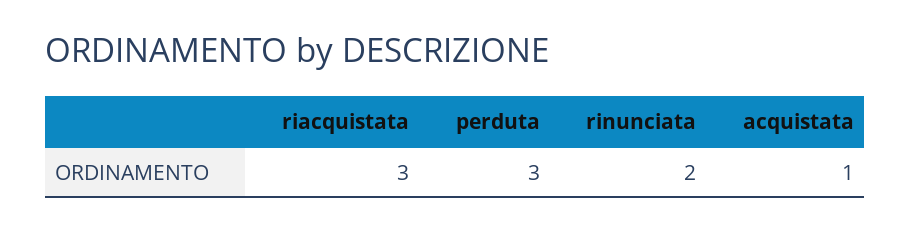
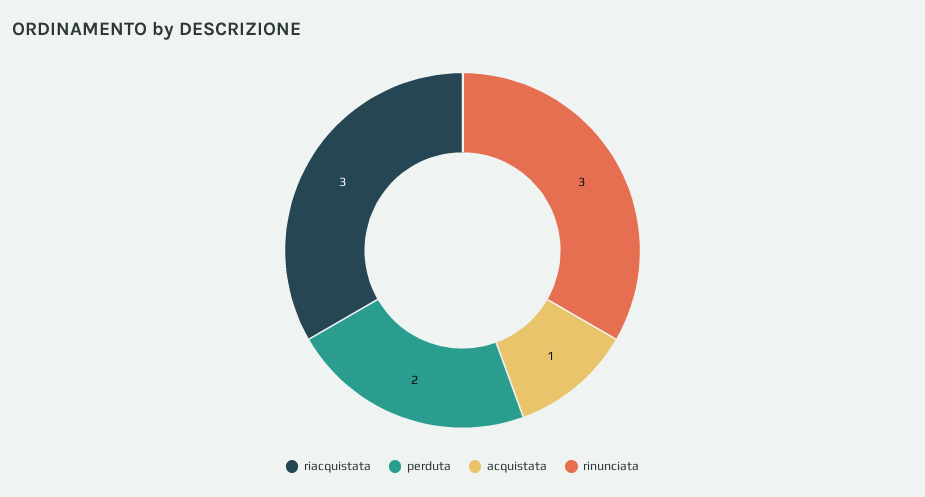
perduta: 3 -> 2
rinunciata: 2 -> 3

